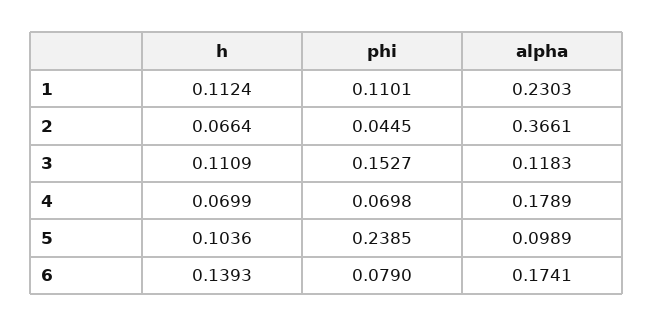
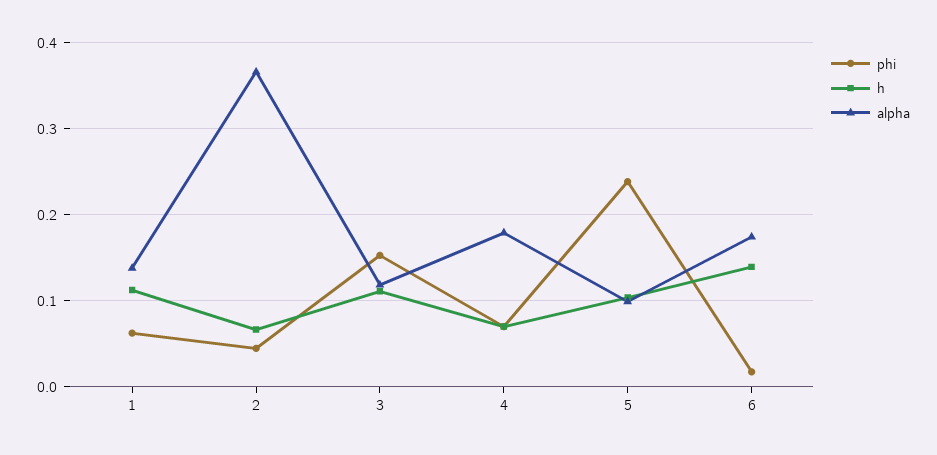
phi, 1: 0.1101 -> 0.06
alpha, 1: 0.2303 -> 0.14
phi, 6: 0.079 -> 0.02

